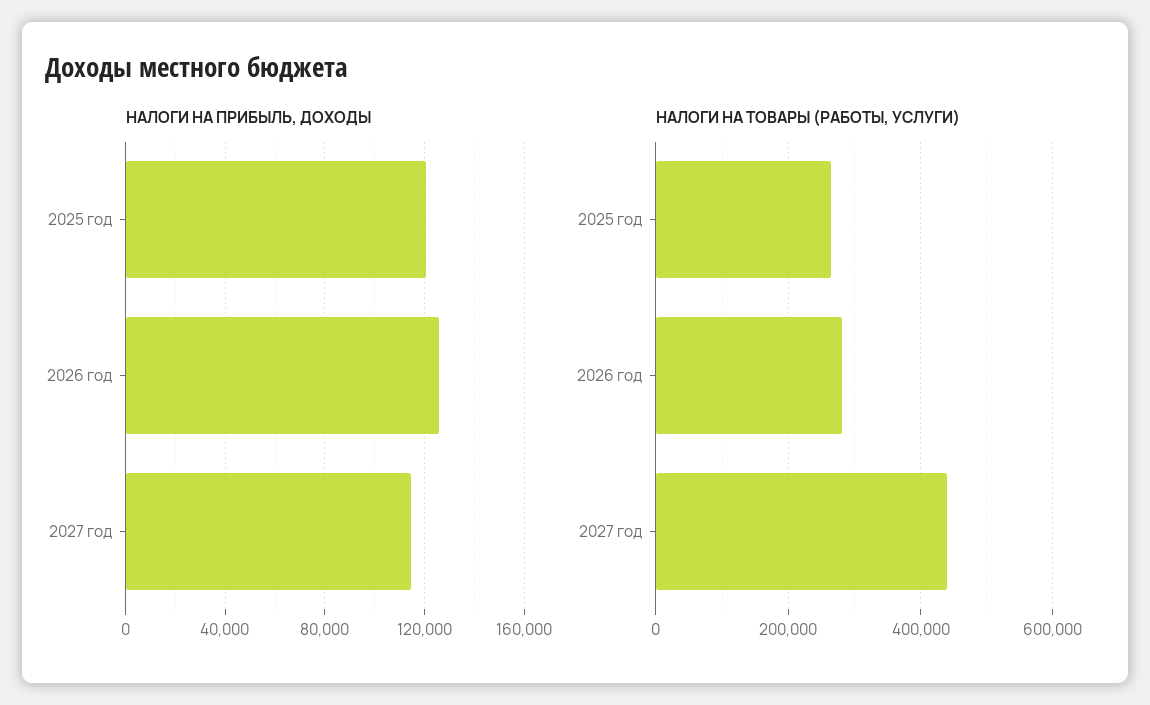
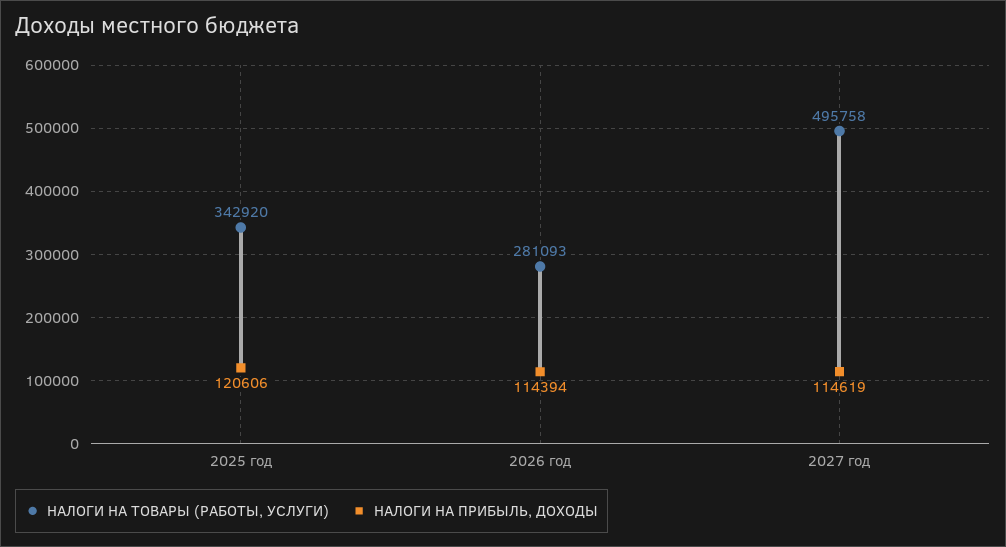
НАЛОГИ НА ПРИБЫЛЬ, ДОХОДЫ, 2026 год: 125000 -> 114394
НАЛОГИ НА ТОВАРЫ (РАБОТЫ, УСЛУГИ), 2025 год: 260000 -> 342920
НАЛОГИ НА ТОВАРЫ (РАБОТЫ, УСЛУГИ), 2027 год: 440000 -> 495758

